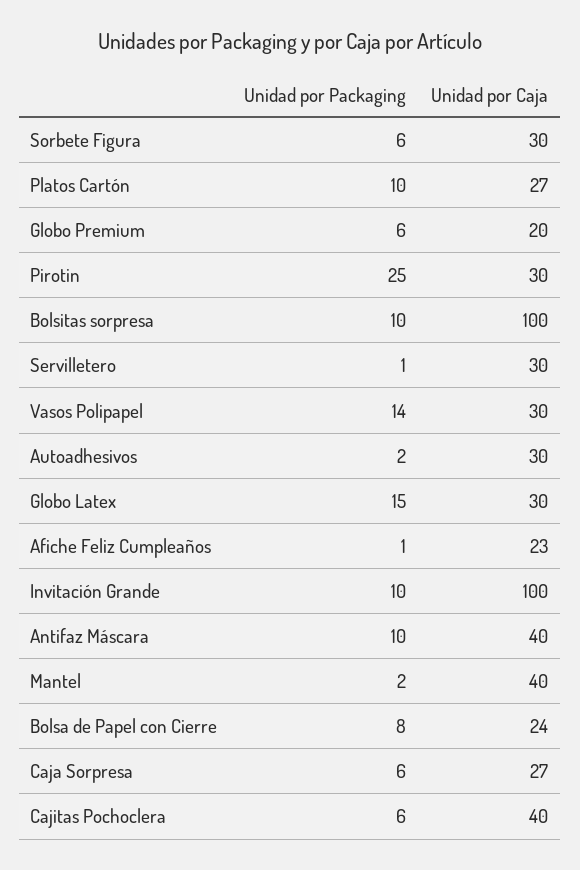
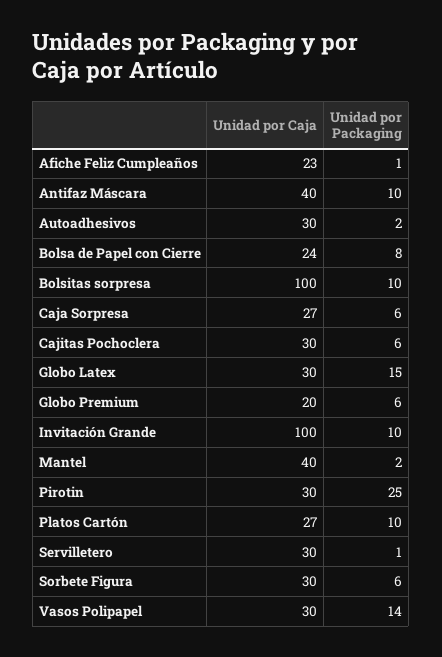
Unidad por Caja, Cajitas Pochoclera: 40 -> 30

